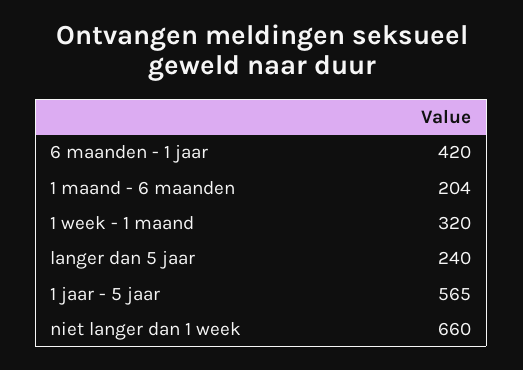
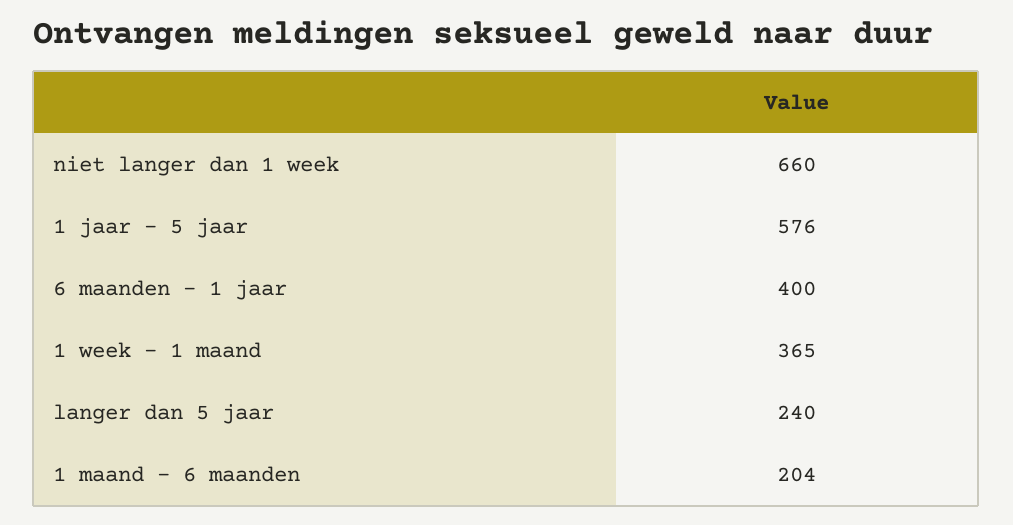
6 maanden - 1 jaar: 420 -> 400
1 week - 1 maand: 320 -> 365
1 jaar - 5 jaar: 565 -> 576

